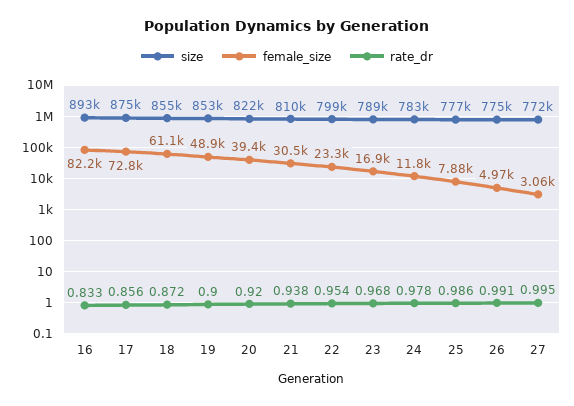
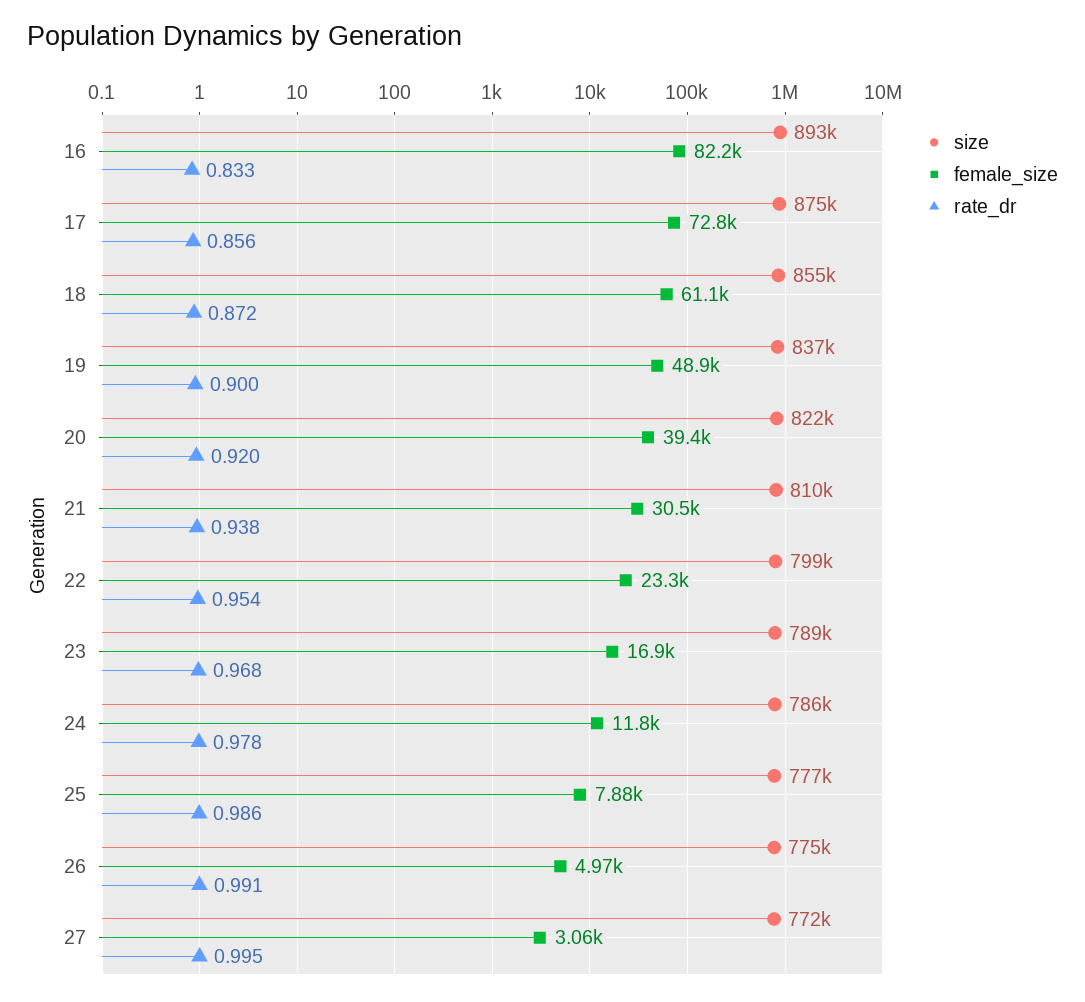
size, 19: 853000 -> 837000
size, 24: 783000 -> 786000

